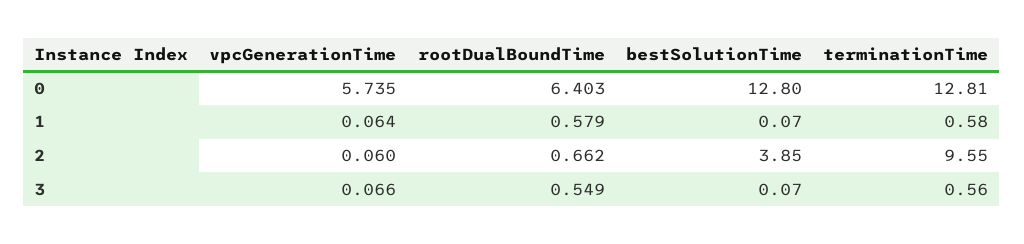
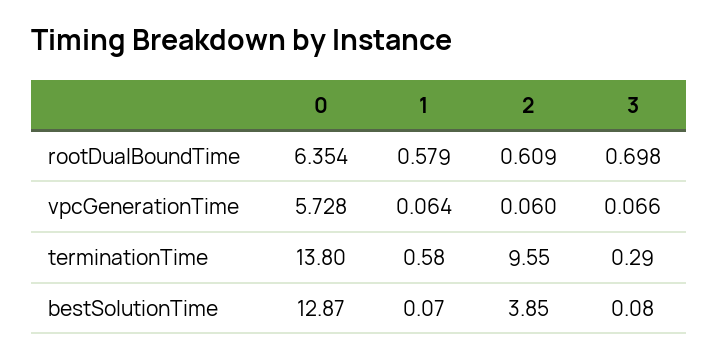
vpcGenerationTime, 0: 5.735 -> 5.728
rootDualBoundTime, 0: 6.403 -> 6.354
bestSolutionTime, 0: 12.8 -> 12.87
terminationTime, 0: 12.81 -> 13.8
rootDualBoundTime, 2: 0.662 -> 0.609
rootDualBoundTime, 3: 0.549 -> 0.698
bestSolutionTime, 3: 0.07 -> 0.08
terminationTime, 3: 0.56 -> 0.29

